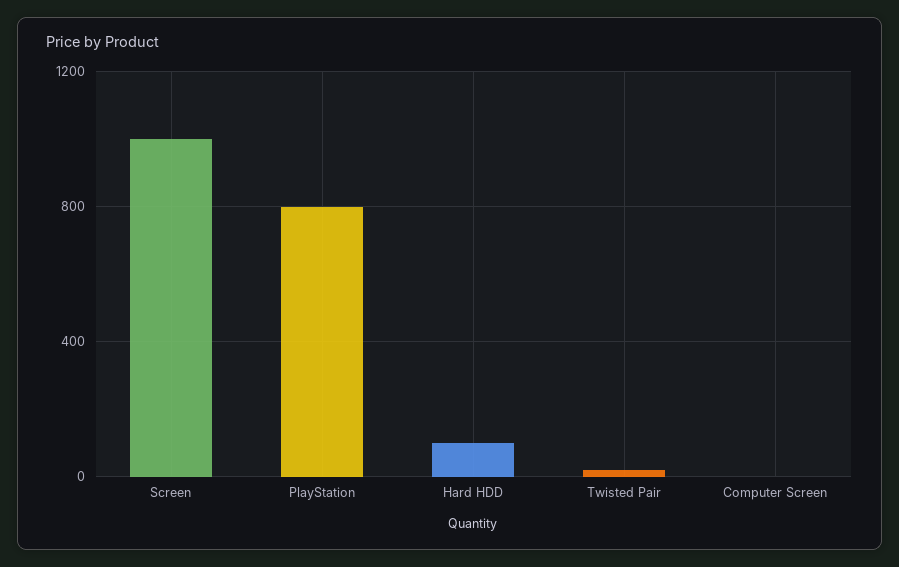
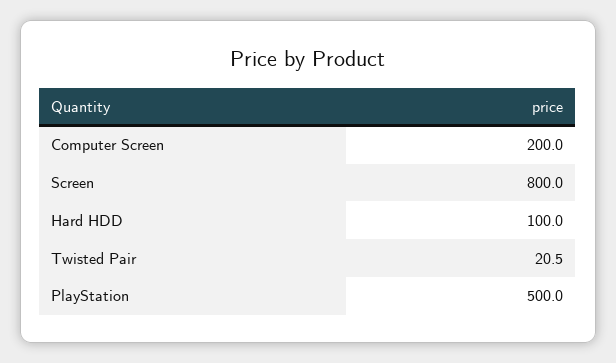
Screen: 1000 -> 800
PlayStation: 800 -> 500
Computer Screen: 0 -> 200

